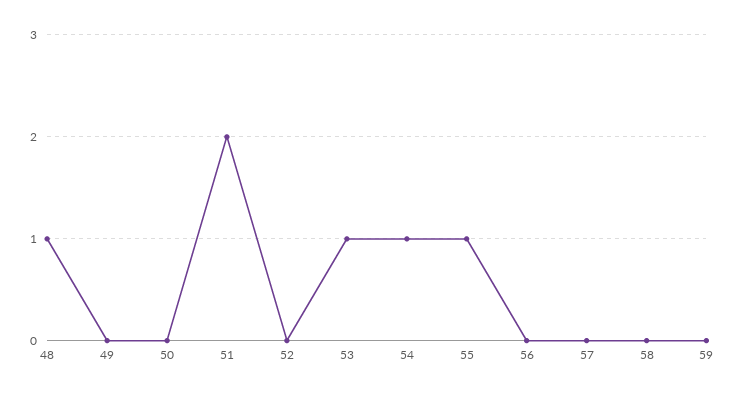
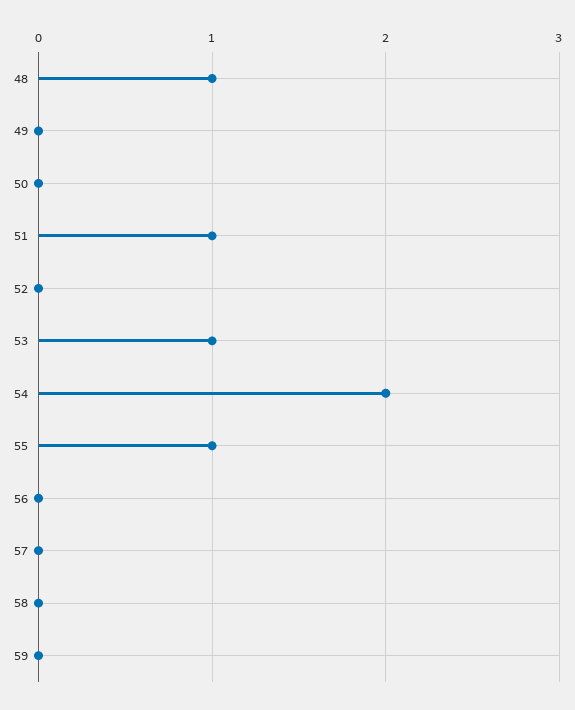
51: 2 -> 1
54: 1 -> 2

